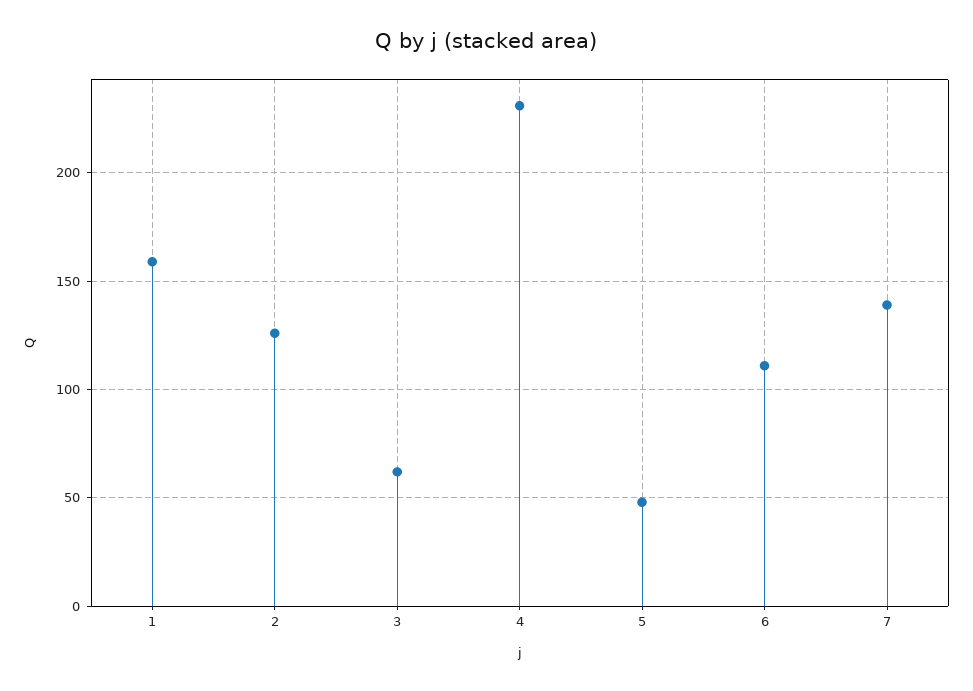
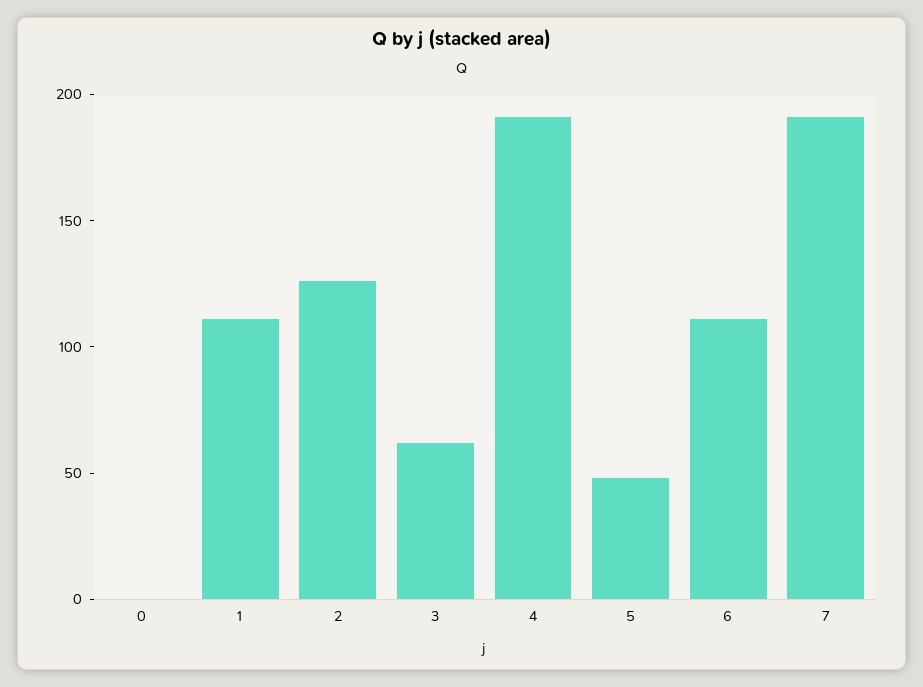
1: 160 -> 110
4: 230 -> 190
7: 140 -> 190
0: none -> 0

